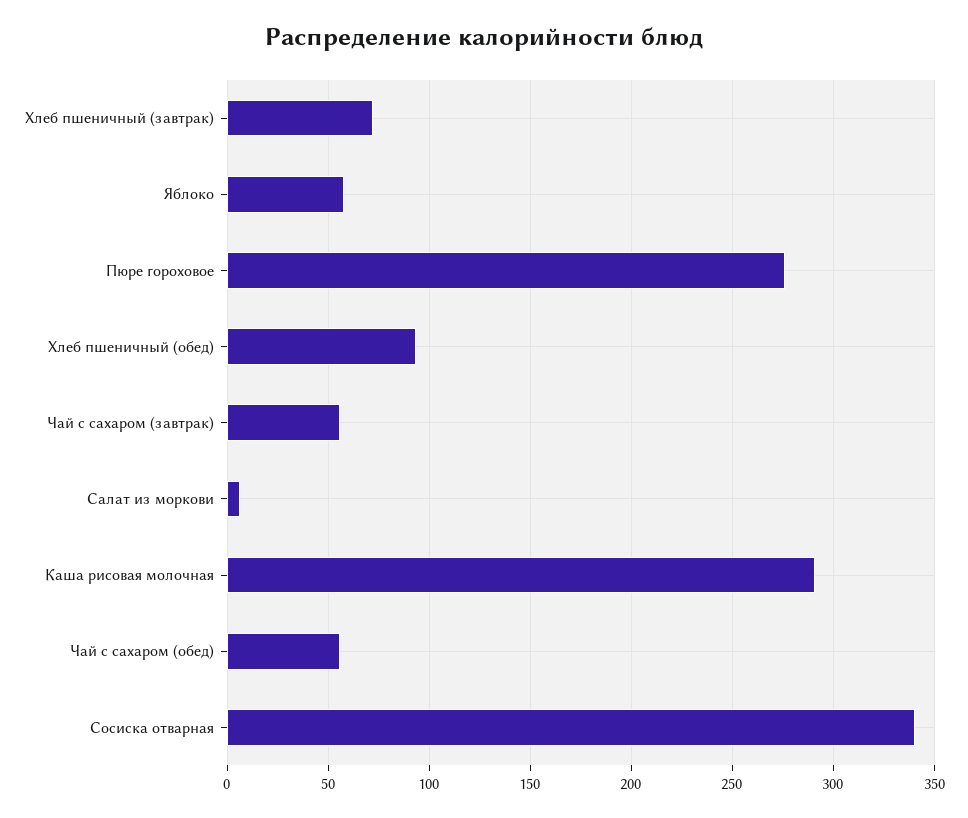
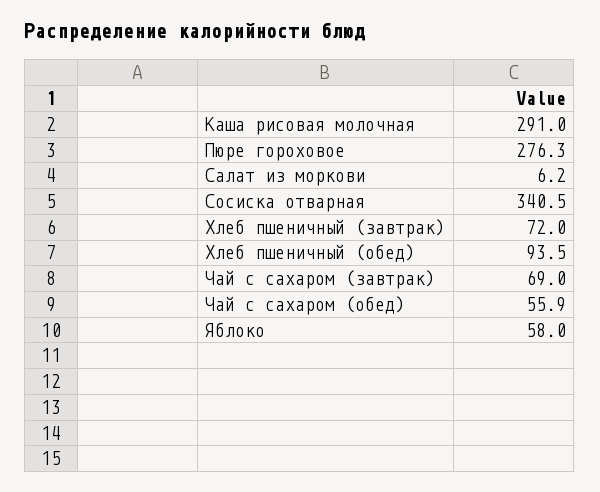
Чай с сахаром (завтрак): 55 -> 69

